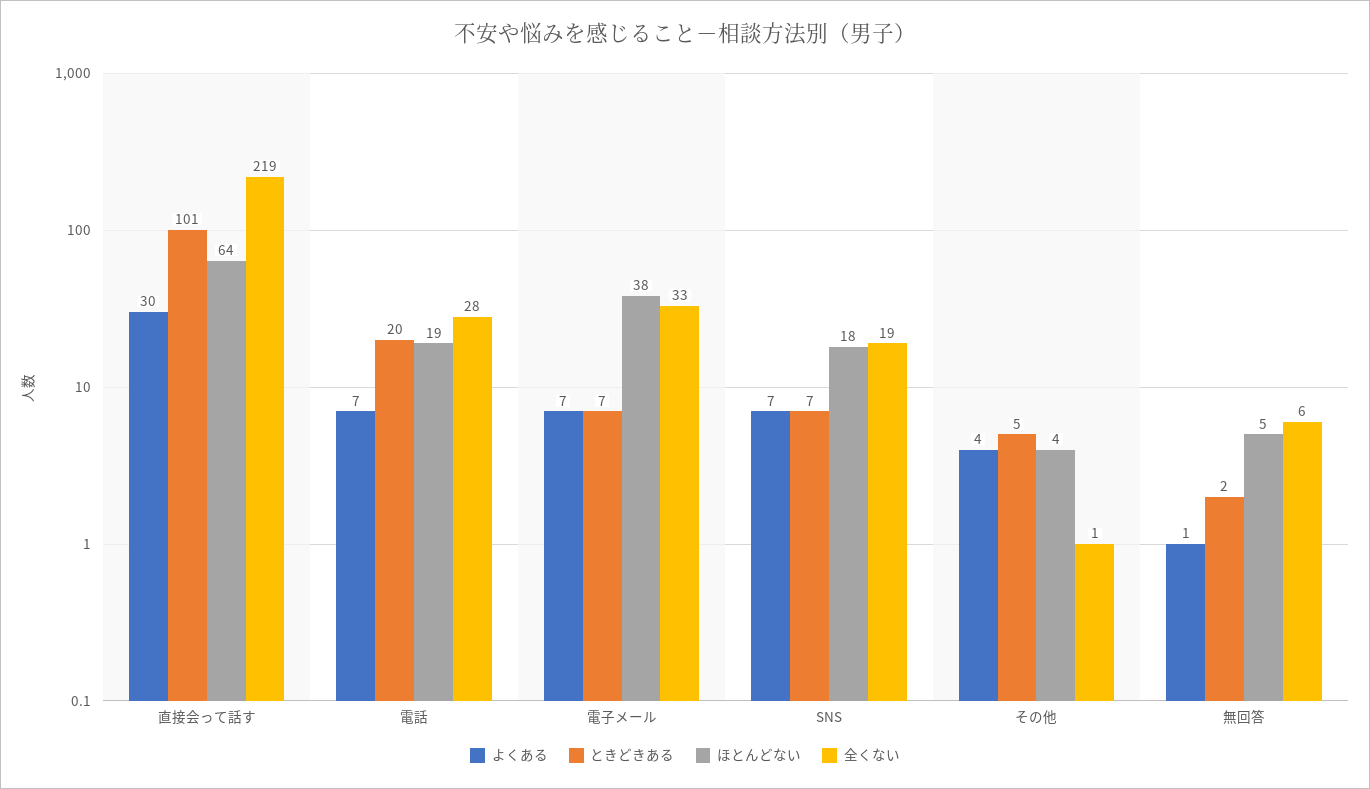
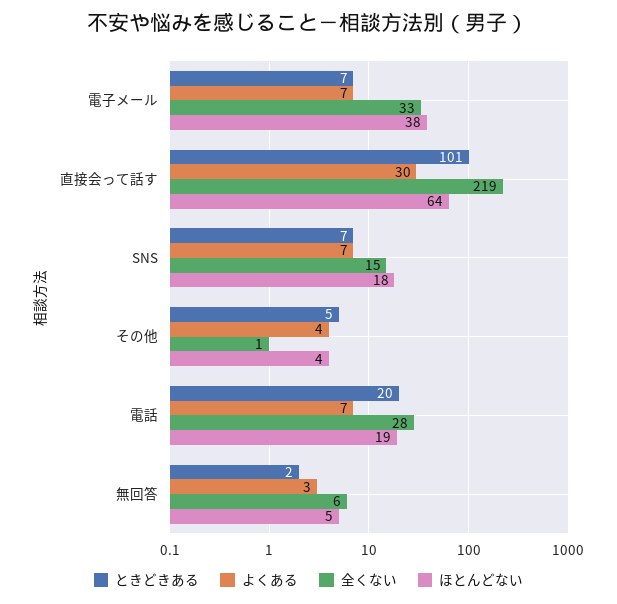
全くない, SNS: 19 -> 15
よくある, 無回答: 1 -> 3

